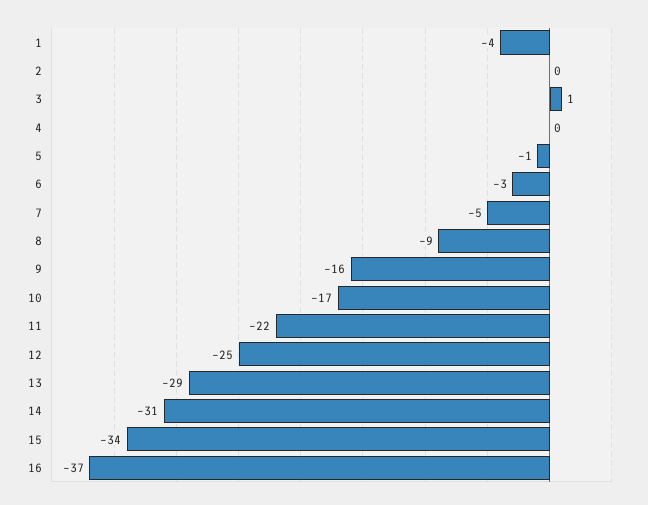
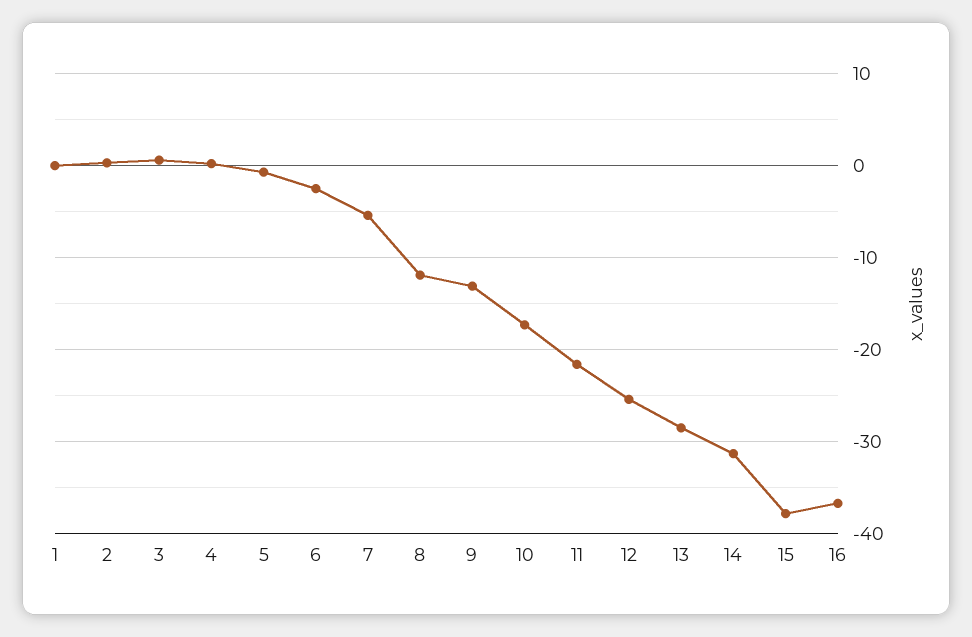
1: -4 -> 0
8: -9 -> -12
9: -16 -> -13
15: -34 -> -38

